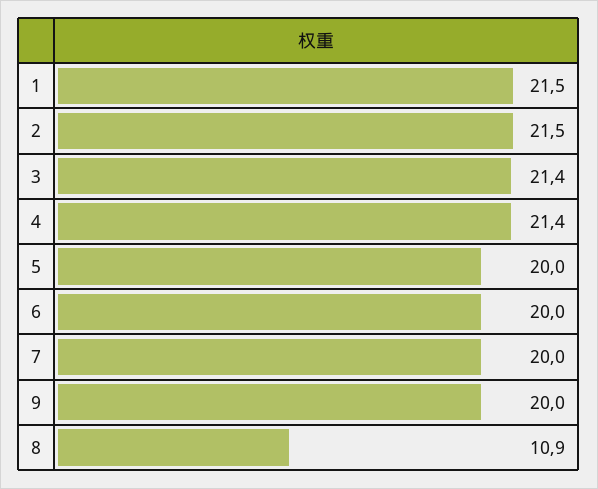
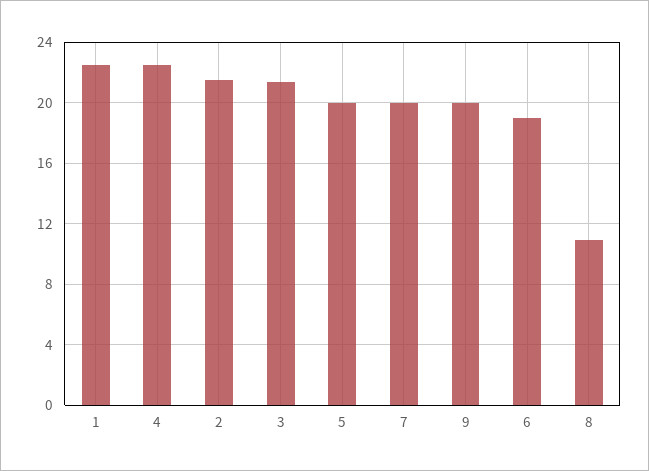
1: 21.5 -> 22.5
4: 21.4 -> 22.5
6: 20 -> 19

